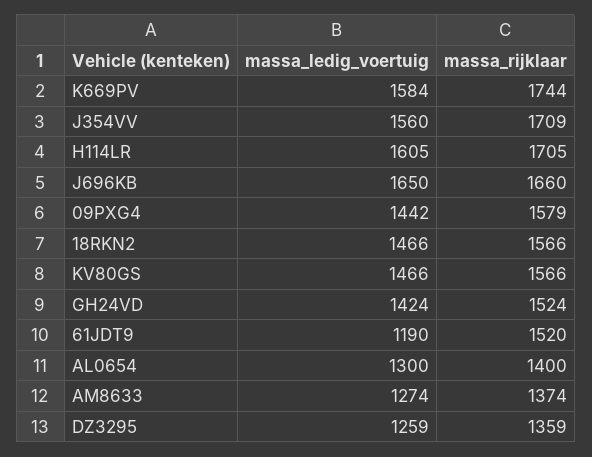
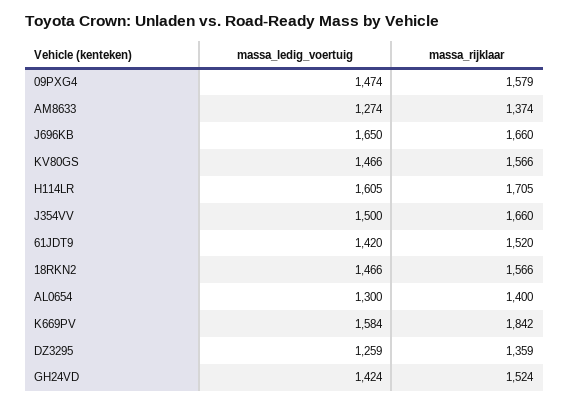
massa_rijklaar, K669PV: 1744 -> 1842
massa_ledig_voertuig, J354VV: 1560 -> 1500
massa_rijklaar, J354VV: 1709 -> 1660
massa_ledig_voertuig, 09PXG4: 1442 -> 1474
massa_ledig_voertuig, 61JDT9: 1190 -> 1420

